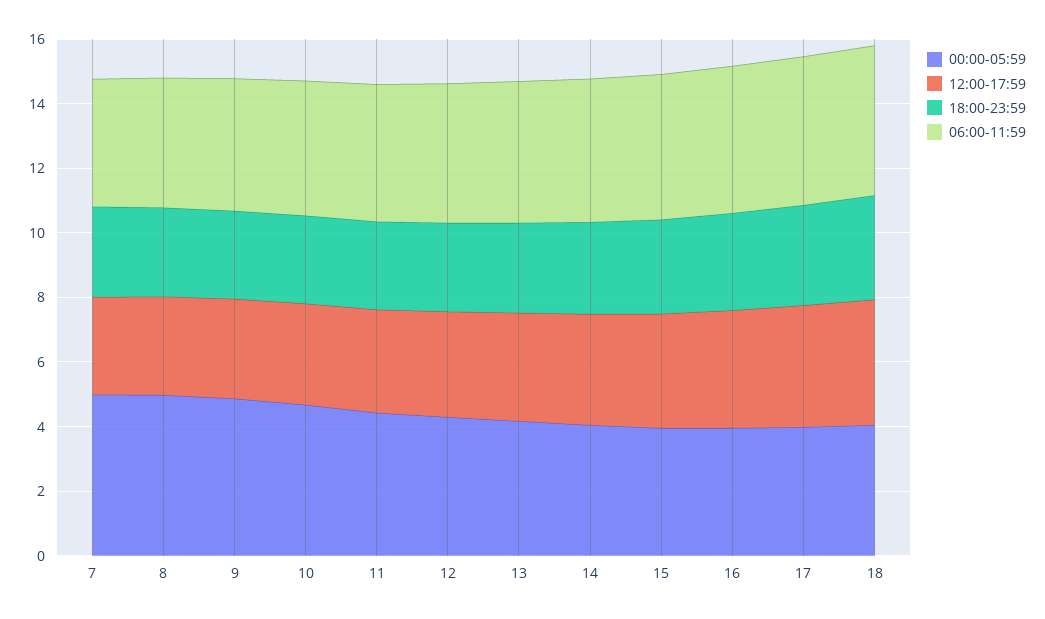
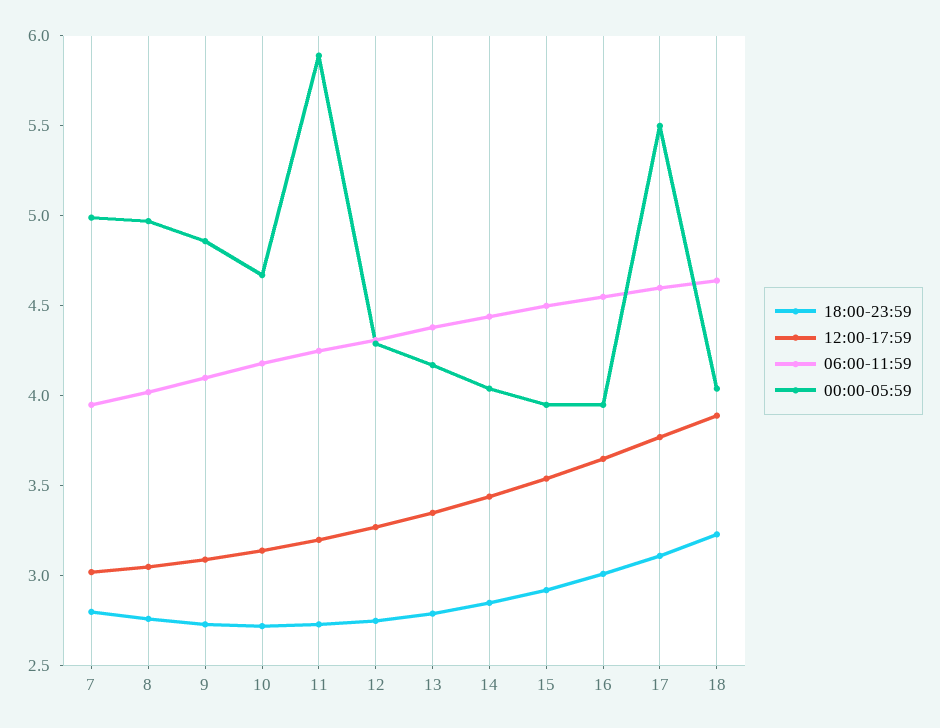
00:00-05:59, 11: 4.5 -> 5.9
00:00-05:59, 17: 4 -> 5.5

